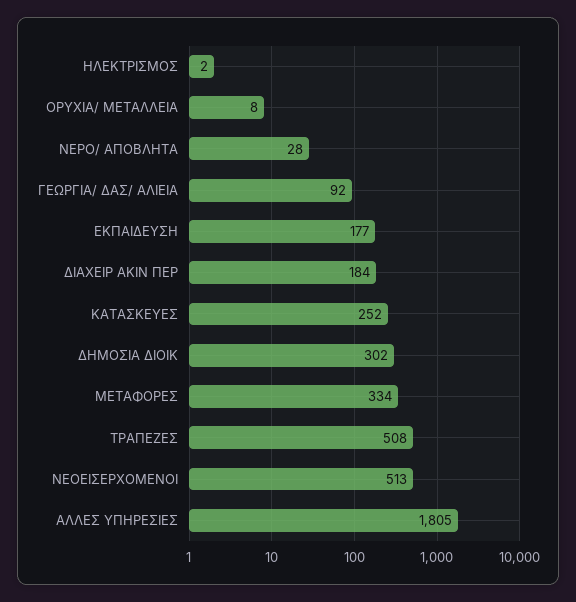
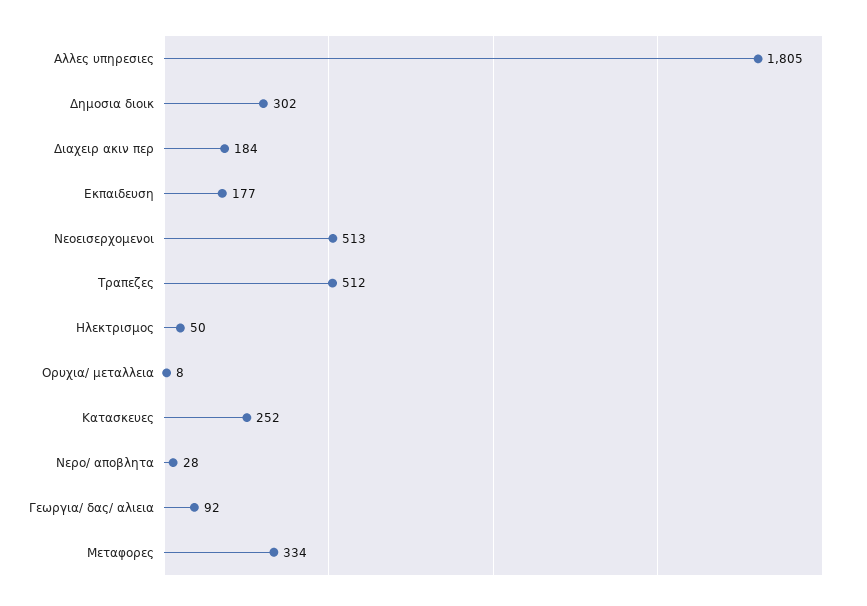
ΗΛΕΚΤΡΙΣΜΟΣ: 2 -> 50
ΤΡΑΠΕΖΕΣ: 508 -> 512

